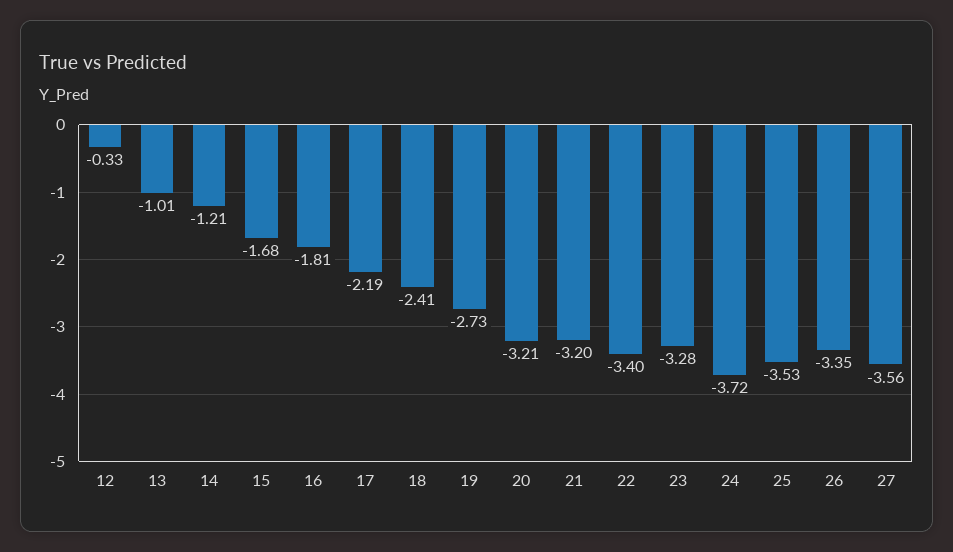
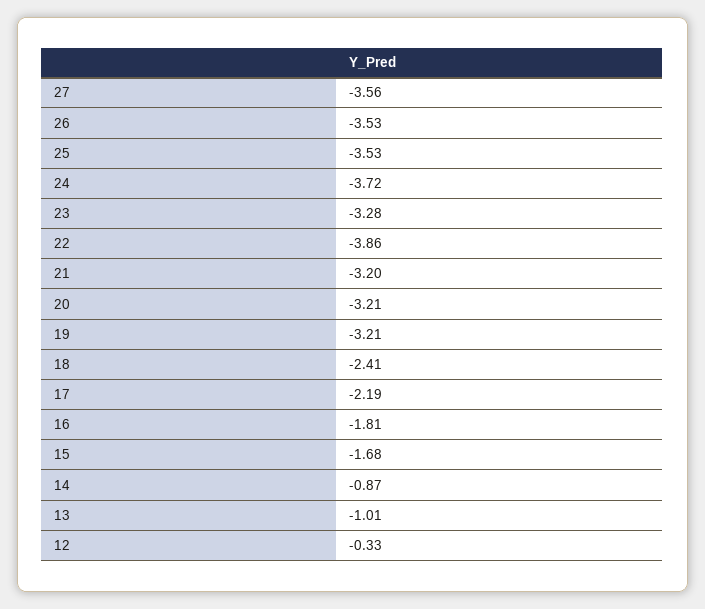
14: -1.21 -> -0.87
19: -2.73 -> -3.21
22: -3.4 -> -3.86
26: -3.35 -> -3.53

